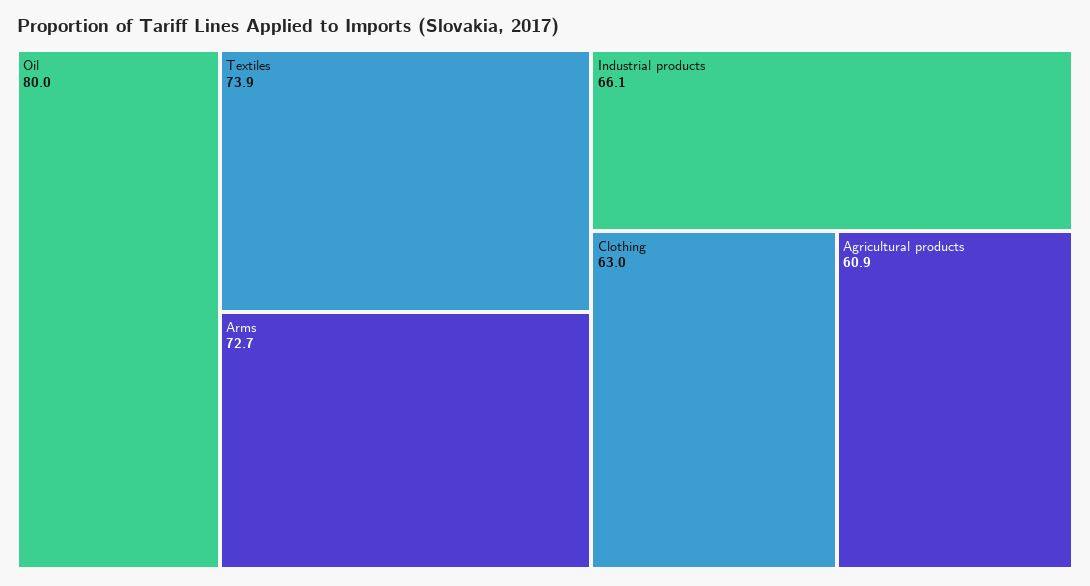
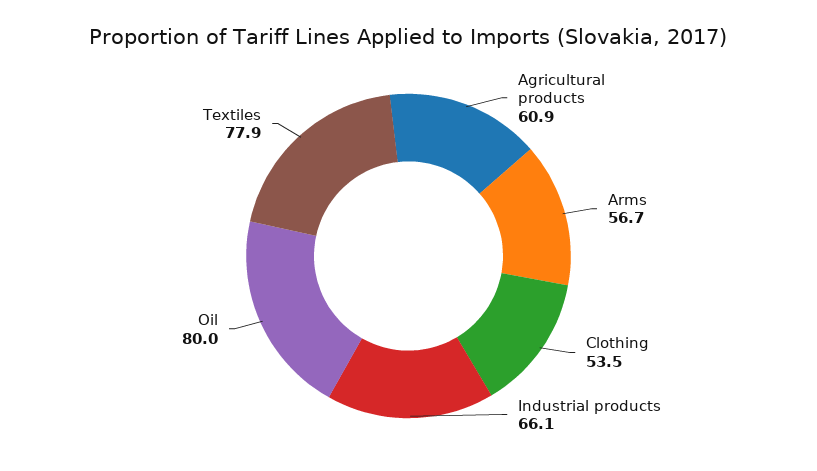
Textiles: 73.9 -> 77.9
Arms: 72.7 -> 56.7
Clothing: 63 -> 53.5

